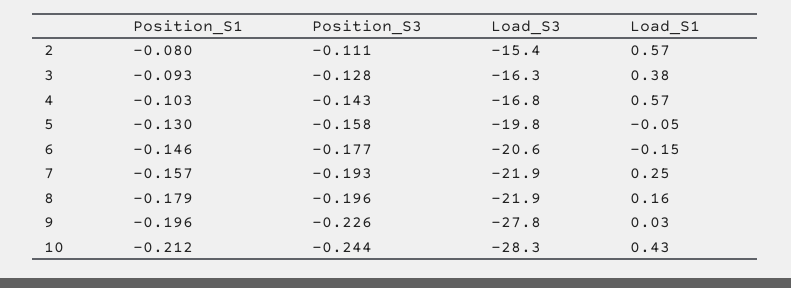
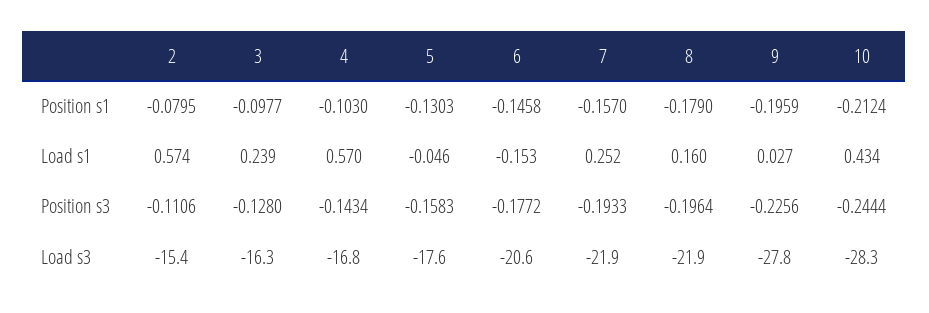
Position_S1, 3: -0.093 -> -0.0977
Load_S1, 3: 0.38 -> 0.239
Load_S3, 5: -19.8 -> -17.6

